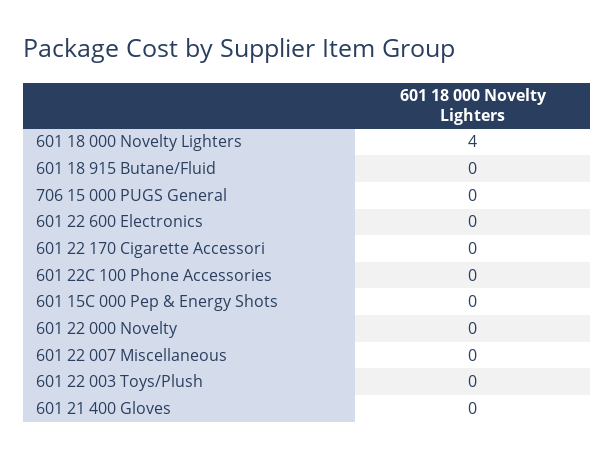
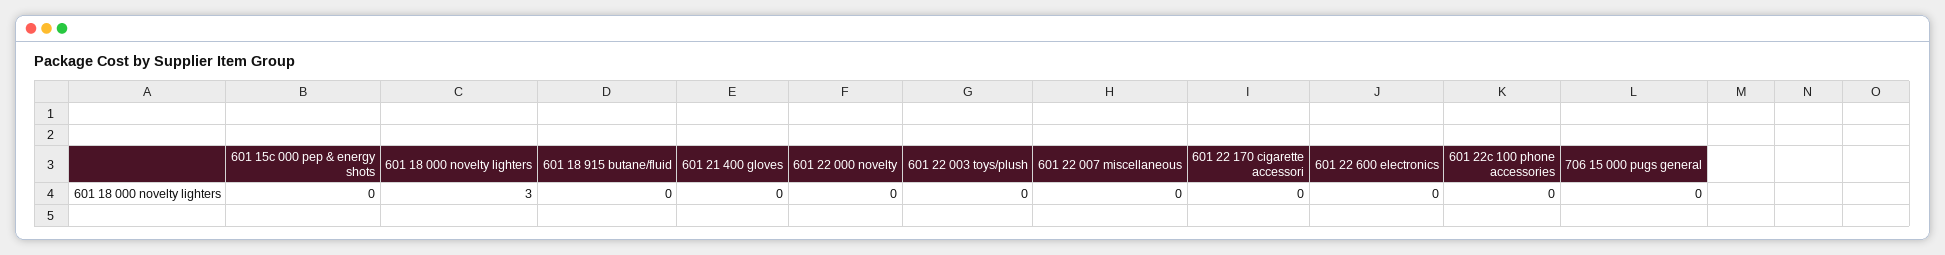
601 18 000 Novelty Lighters: 4 -> 3

